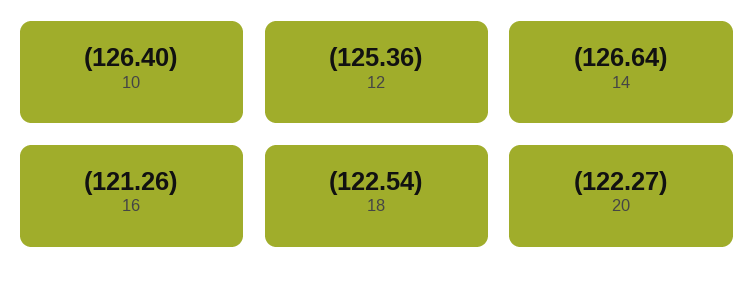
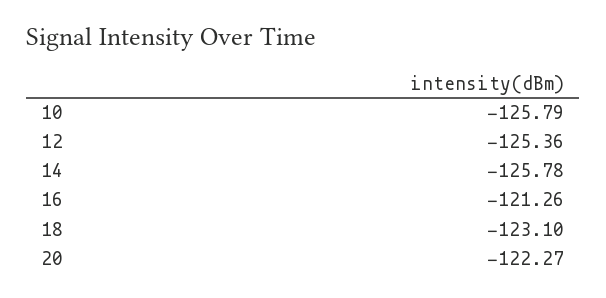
10: -126.4 -> -125.79
14: -126.64 -> -125.78
18: -122.54 -> -123.1

